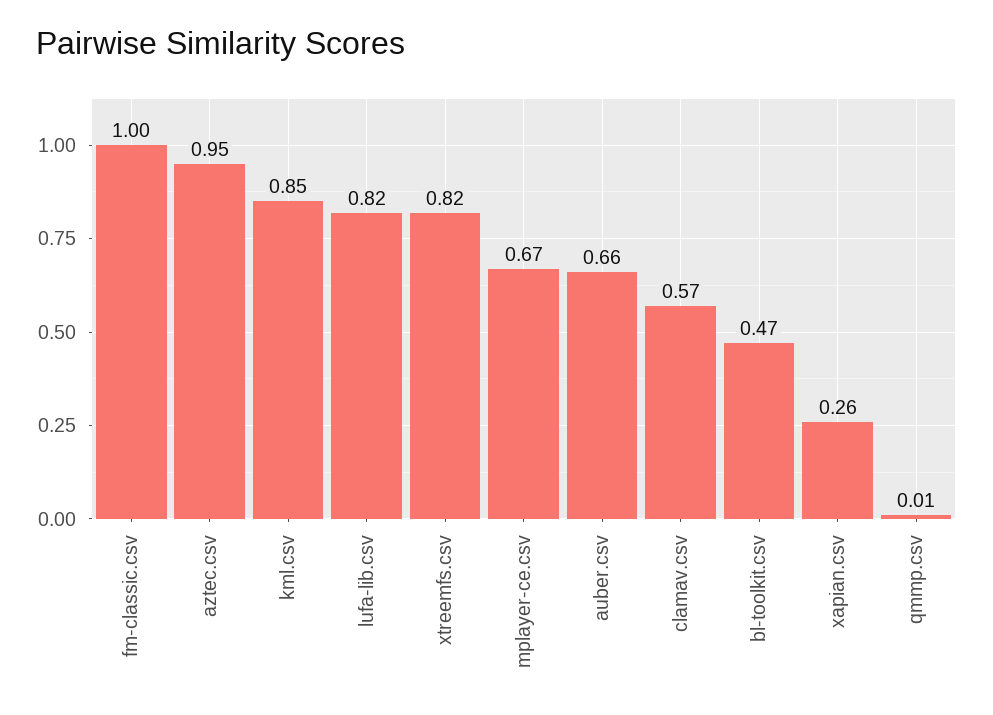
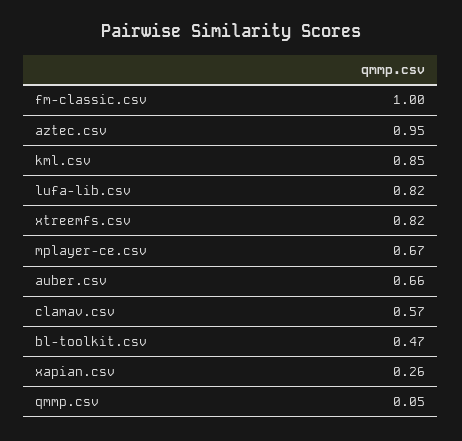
qmmp.csv: 0.01 -> 0.05

